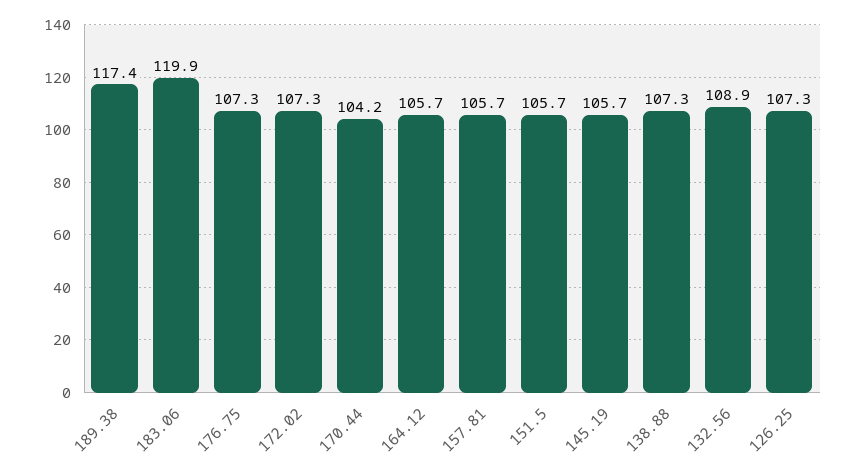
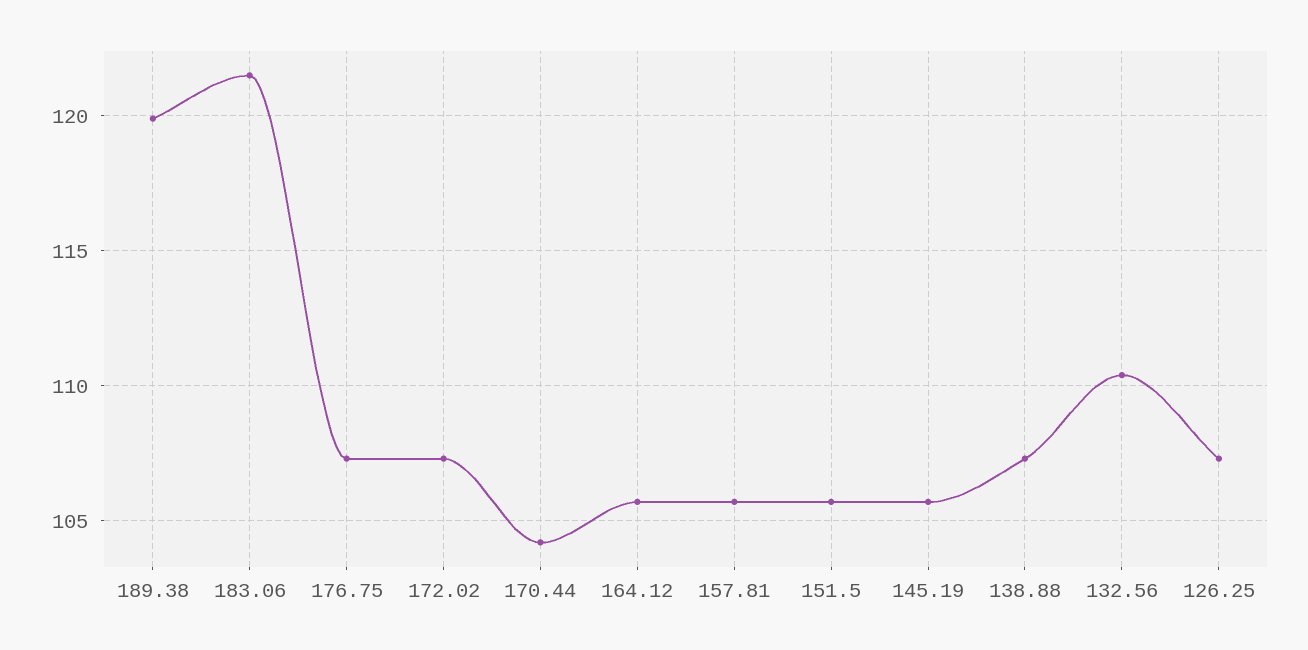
189.38: 117.4 -> 120
183.06: 119.9 -> 121.5
132.56: 108.9 -> 110.5

